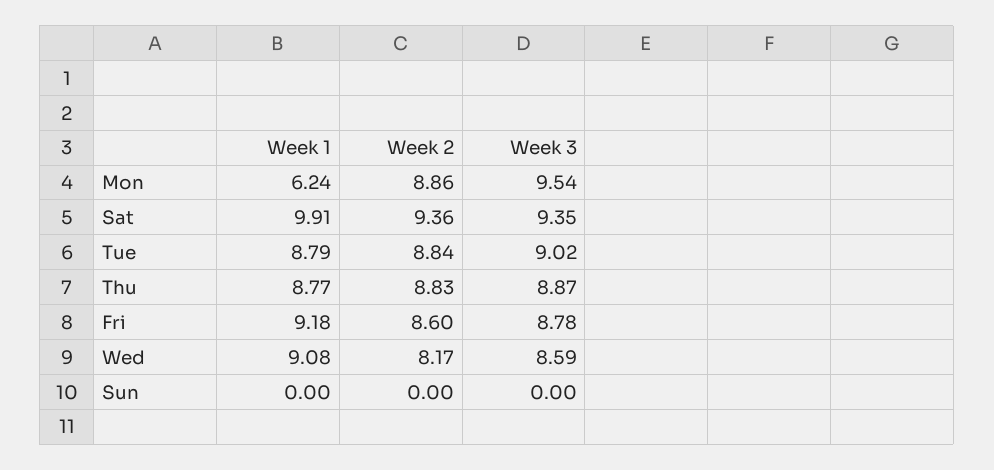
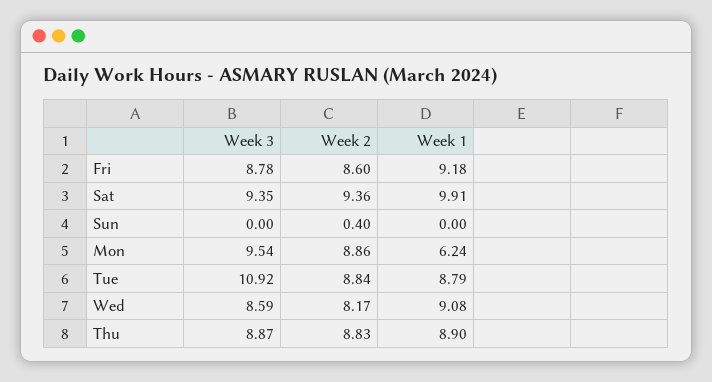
Week 3, Tue: 9.02 -> 10.92
Week 1, Thu: 8.77 -> 8.9
Week 2, Sun: 0 -> 0.4

